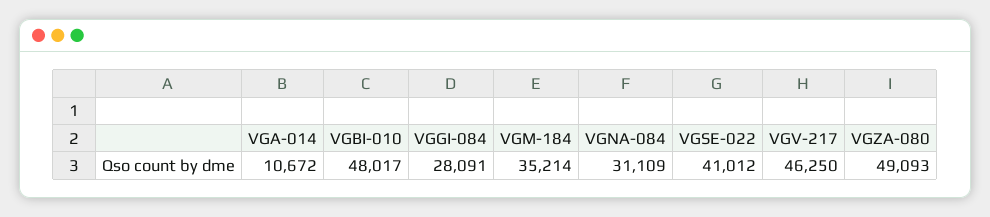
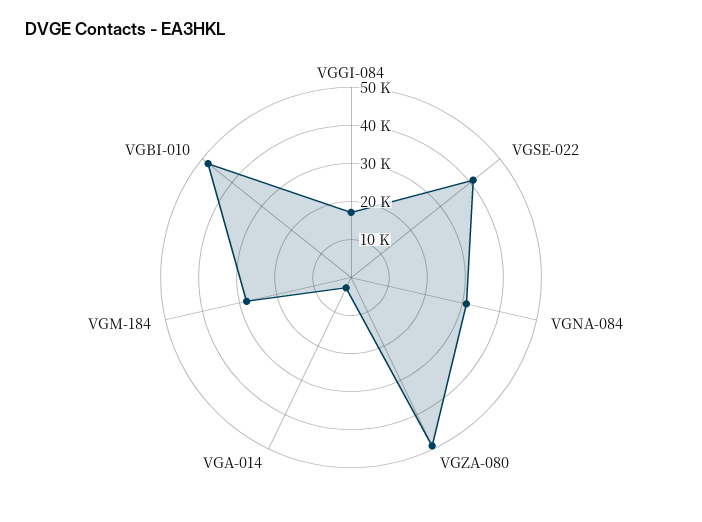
VGA-014: 10672 -> 2500
VGGI-084: 28091 -> 17500
VGM-184: 35214 -> 27500
VGV-217: 46250 -> none

